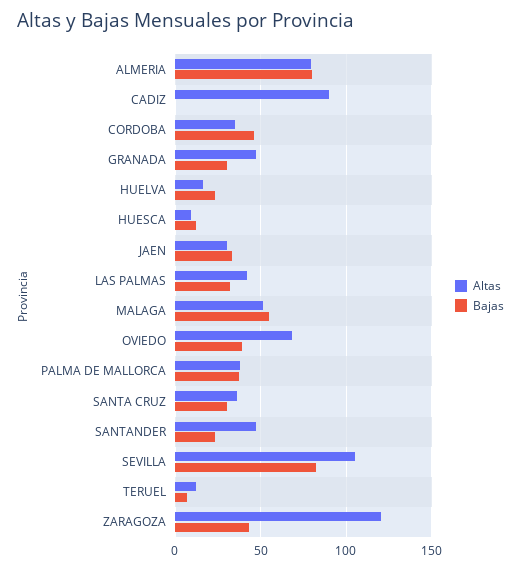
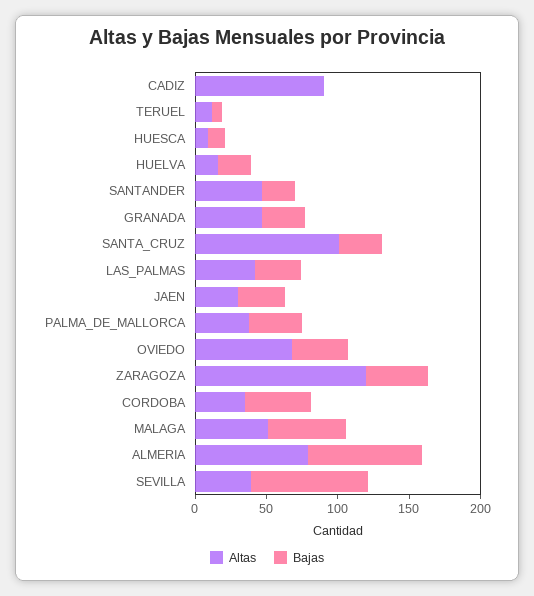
Altas, SANTA CRUZ: 35 -> 100
Altas, SEVILLA: 105 -> 40

